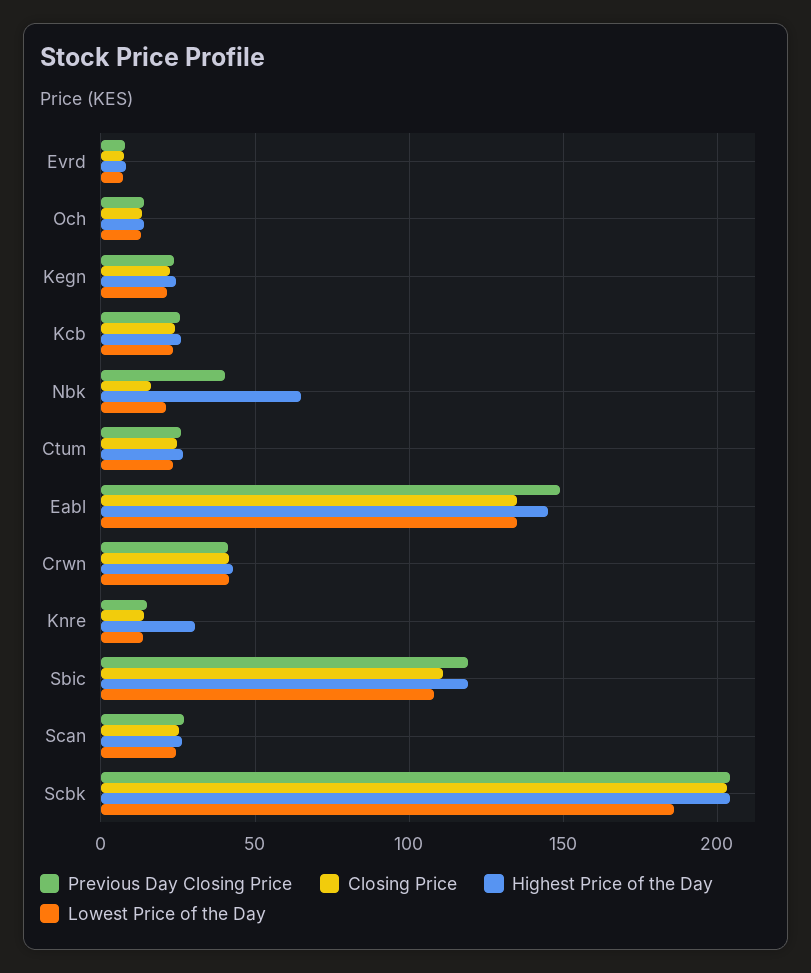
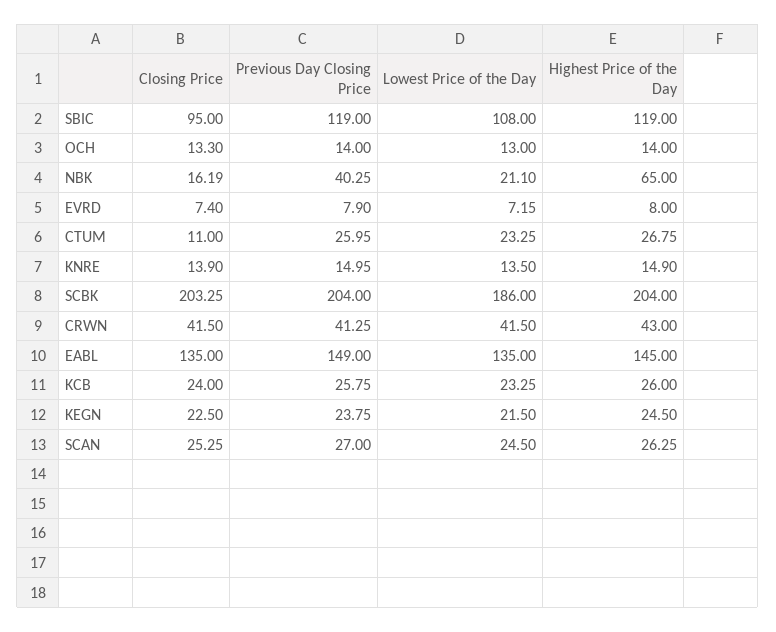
Closing Price, Ctum: 25 -> 11
Highest Price of the Day, Knre: 30 -> 14.9
Closing Price, Sbic: 110 -> 95

